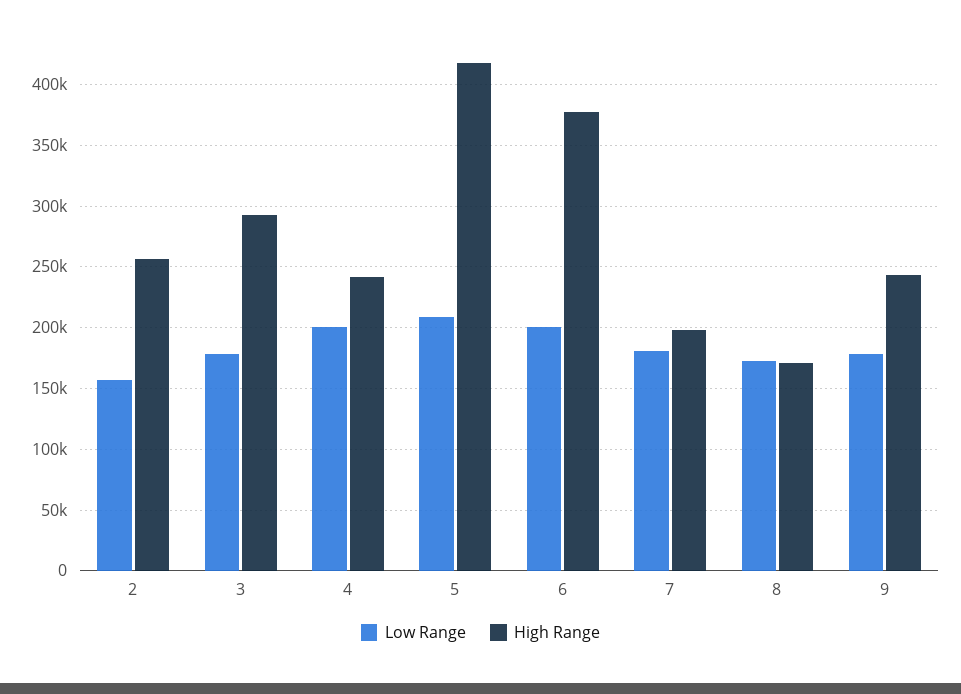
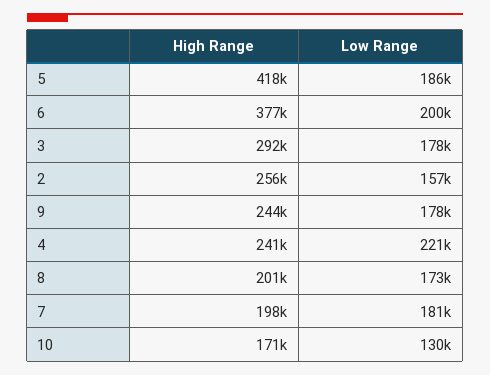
Low Range, 4: 200000 -> 221000
Low Range, 5: 210000 -> 186000
High Range, 8: 170000 -> 201000
High Range, 10: none -> 171000
Low Range, 10: none -> 130000

